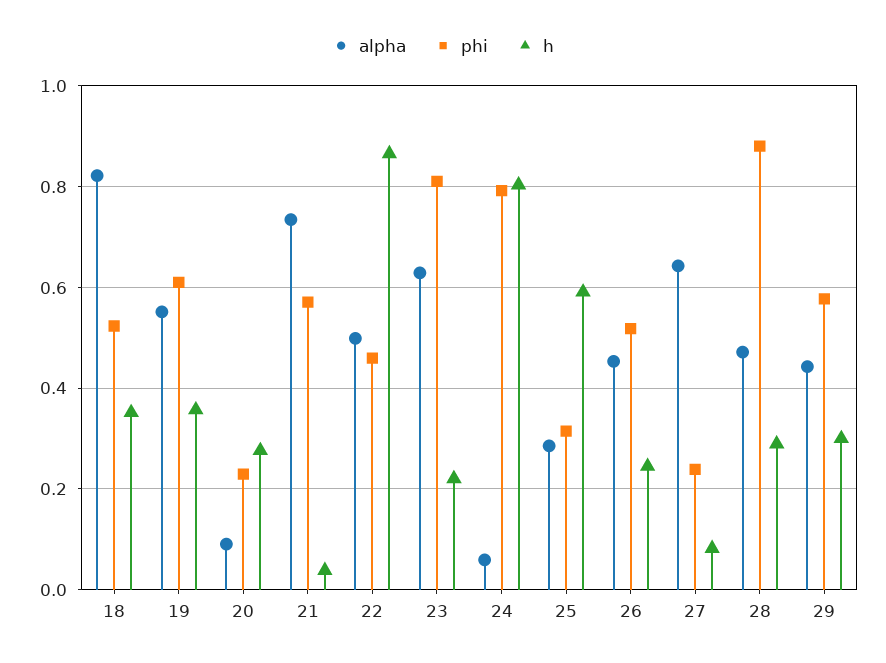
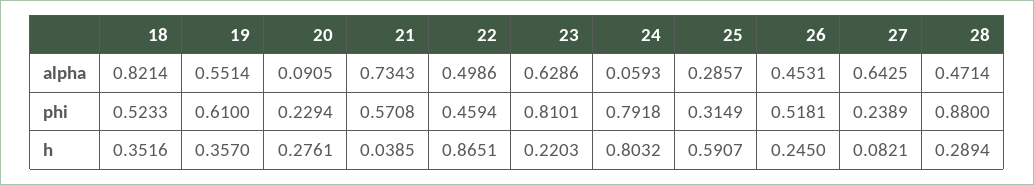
alpha, 29: 0.44 -> none
phi, 29: 0.58 -> none
h, 29: 0.3 -> none

